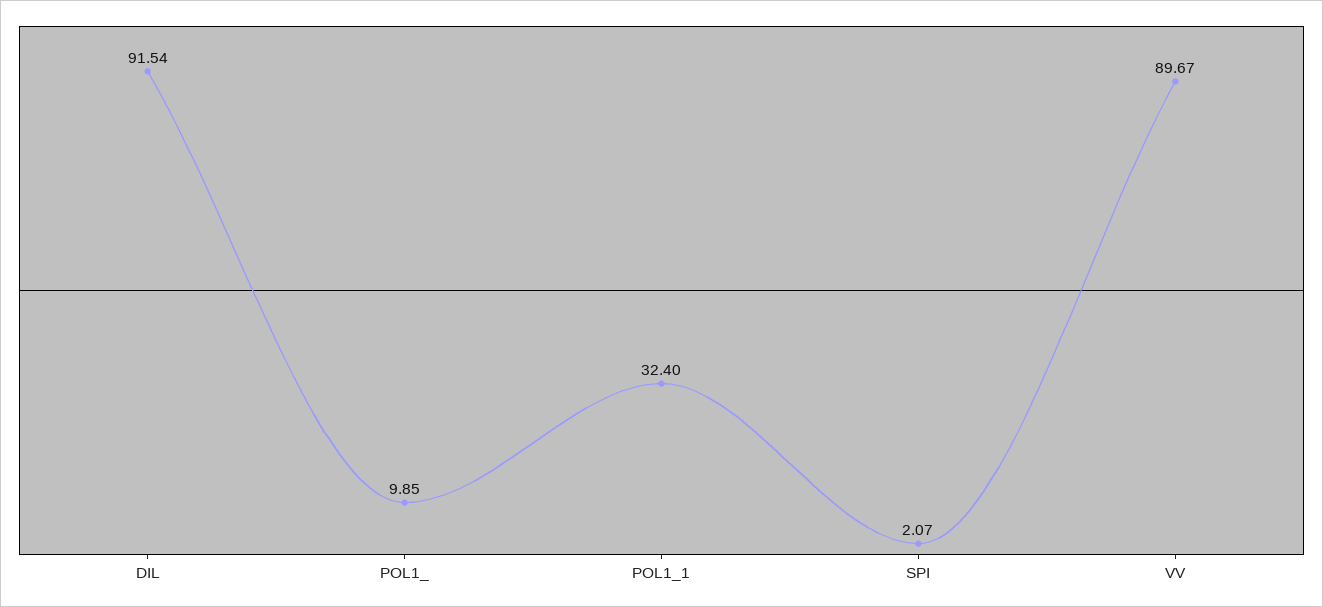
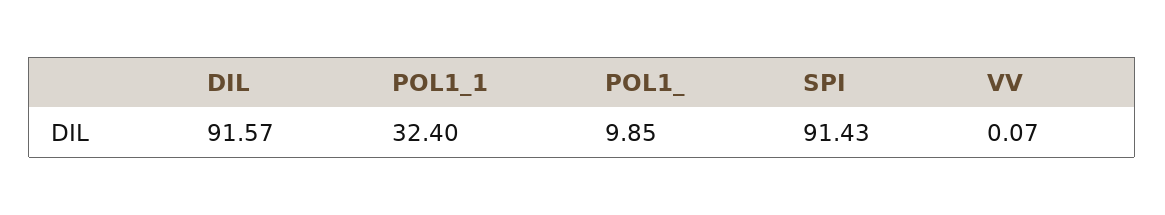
DIL: 91.54 -> 91.57
SPI: 2.07 -> 91.43
VV: 89.67 -> 0.07

